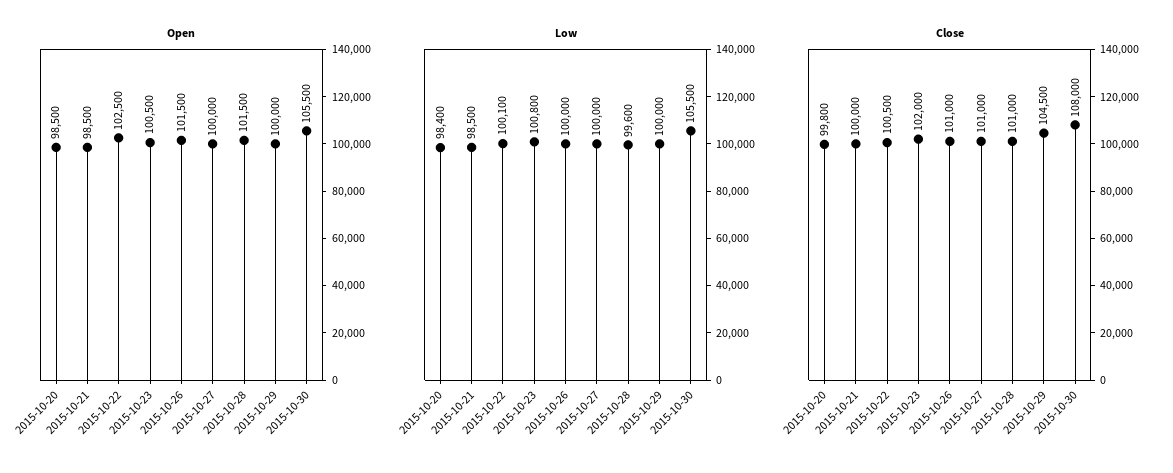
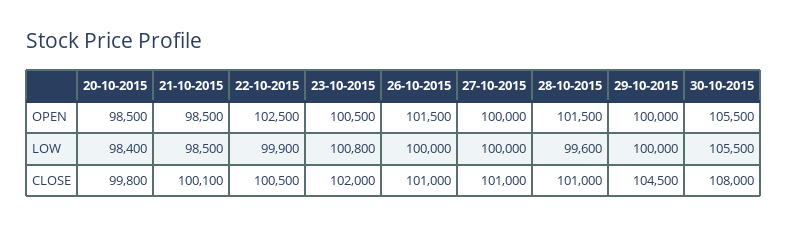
Low, 2015-10-22: 100100 -> 99900
Close, 2015-10-21: 100000 -> 100100

